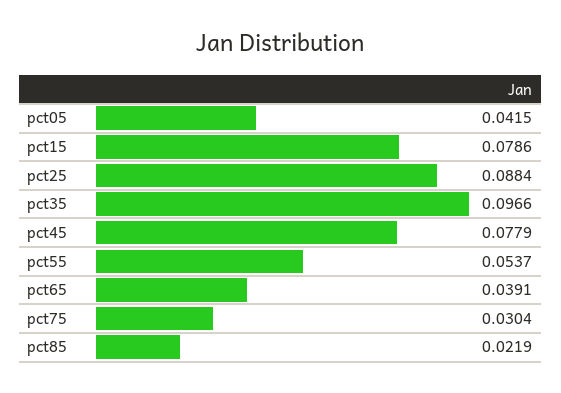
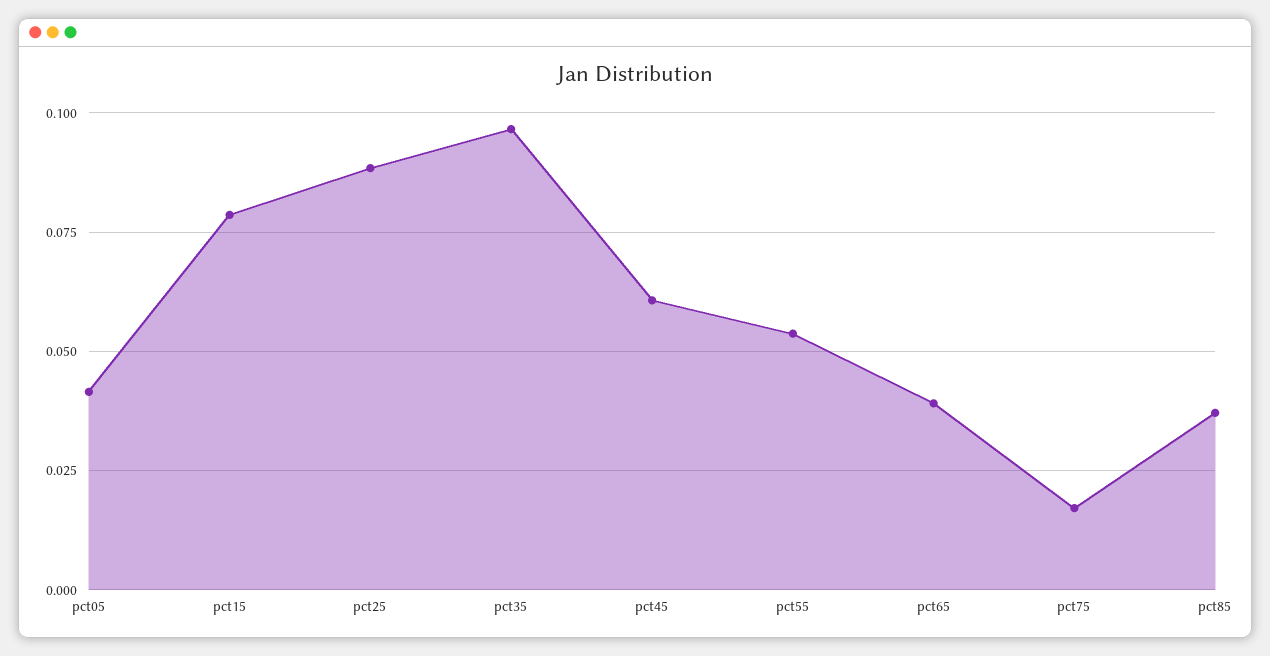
pct45: 0.0779 -> 0.06
pct75: 0.0304 -> 0.0175
pct85: 0.0219 -> 0.0375

